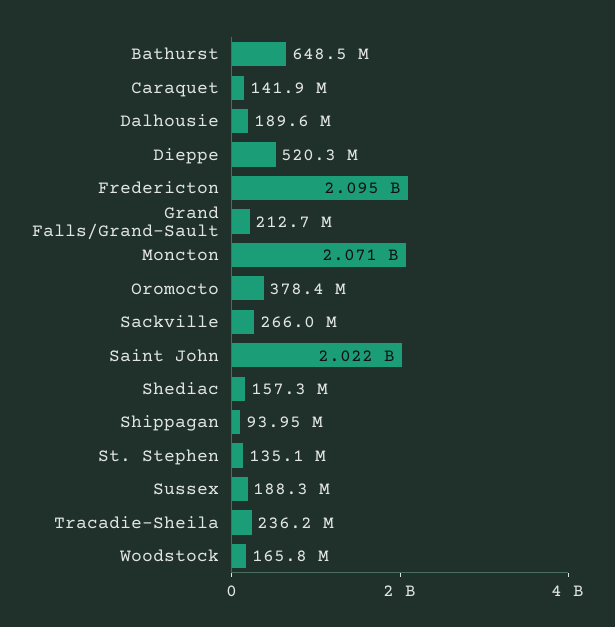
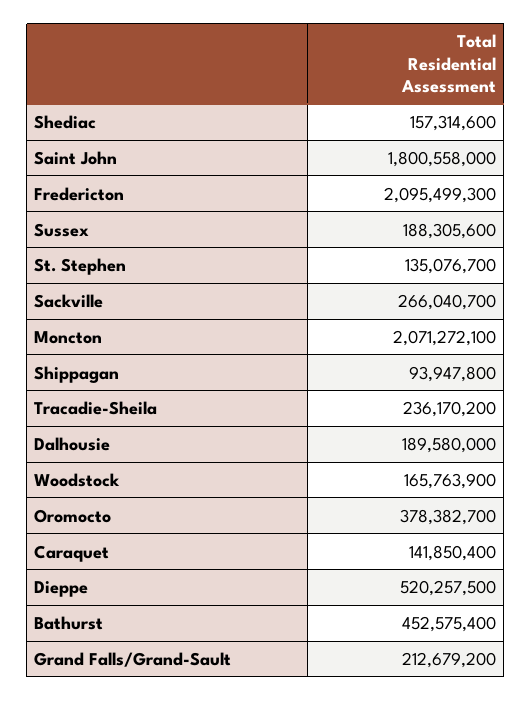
Bathurst: 648500000 -> 452575400
Saint John: 2022000000 -> 1800558000

